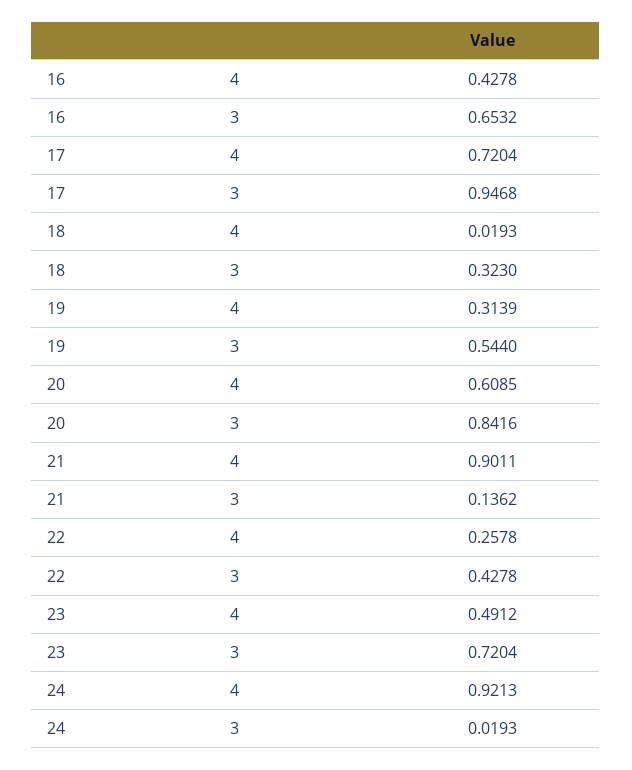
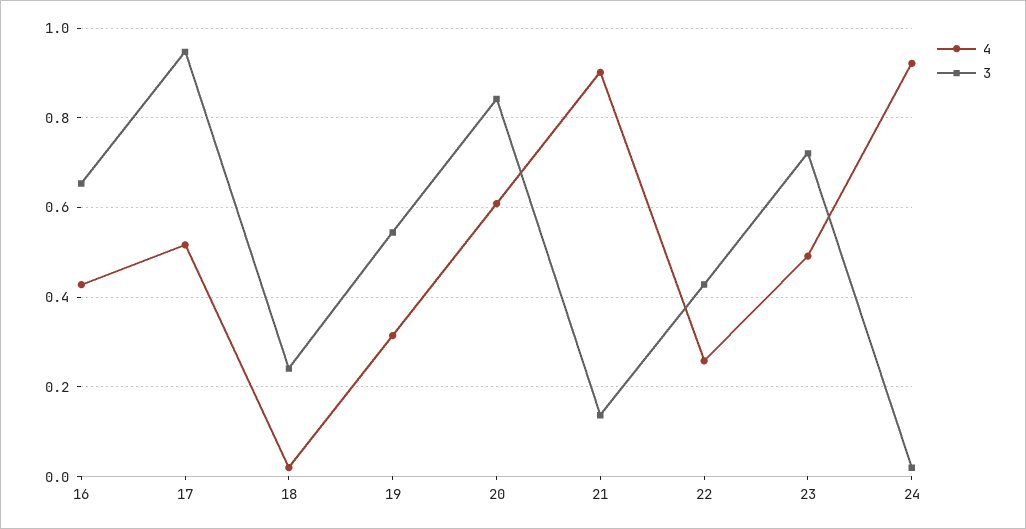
4, 17: 0.7204 -> 0.52
3, 18: 0.323 -> 0.24

